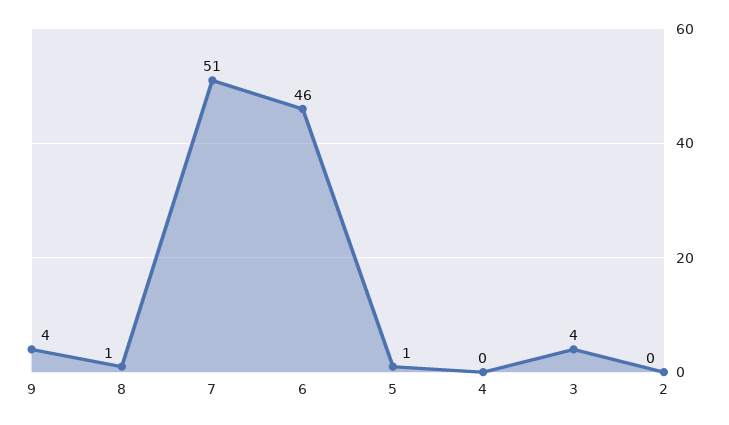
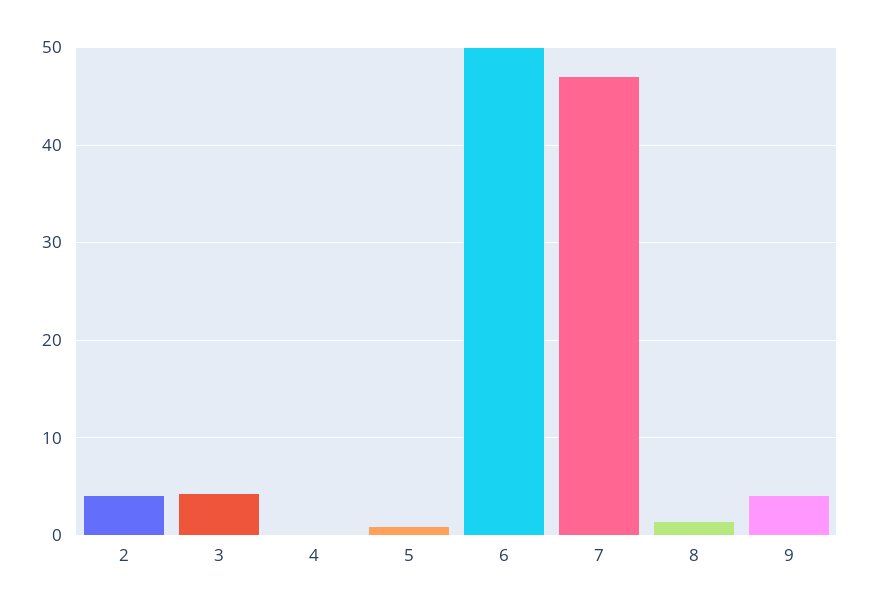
7: 51 -> 47
6: 46 -> 50
2: 0 -> 4

